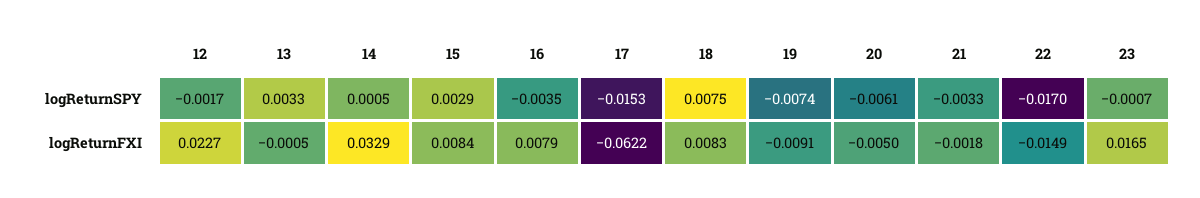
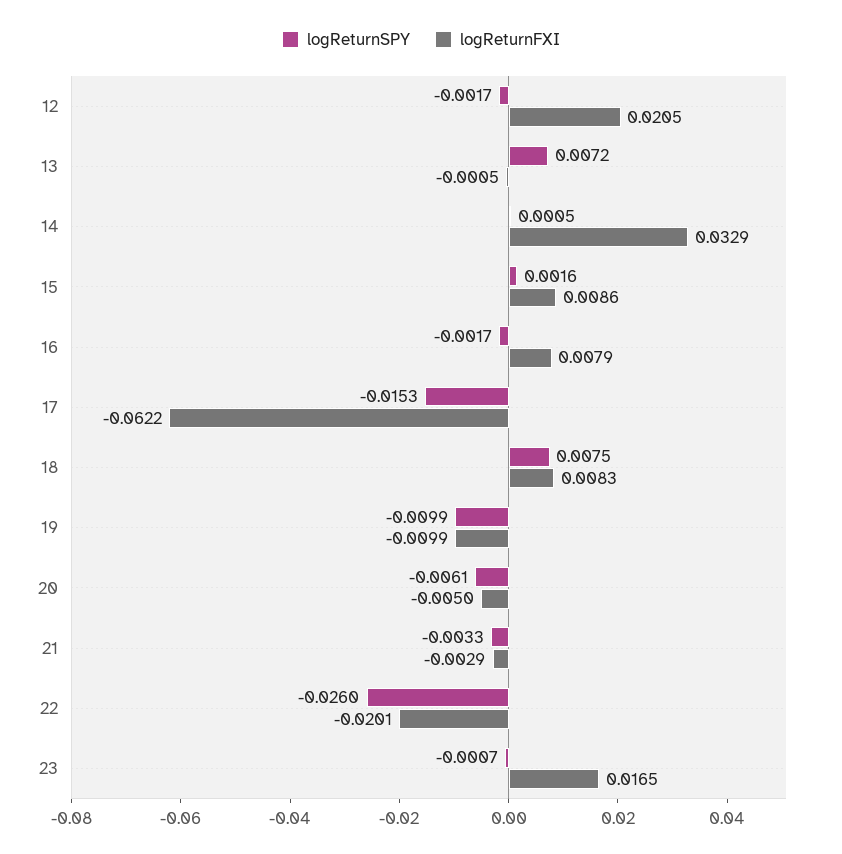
logReturnSPY, 13: 0.0033 -> 0.0072
logReturnSPY, 15: 0.0029 -> 0.0016
logReturnSPY, 16: -0.0035 -> -0.0017
logReturnSPY, 19: -0.0074 -> -0.0099
logReturnSPY, 22: -0.017 -> -0.026
logReturnFXI, 12: 0.0227 -> 0.0205
logReturnFXI, 15: 0.0084 -> 0.0086
logReturnFXI, 19: -0.0091 -> -0.0099
logReturnFXI, 21: -0.0018 -> -0.0029
logReturnFXI, 22: -0.0149 -> -0.0201

